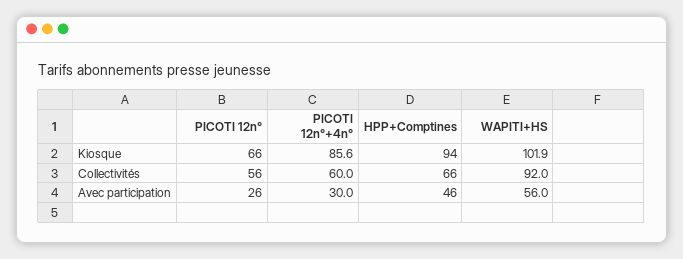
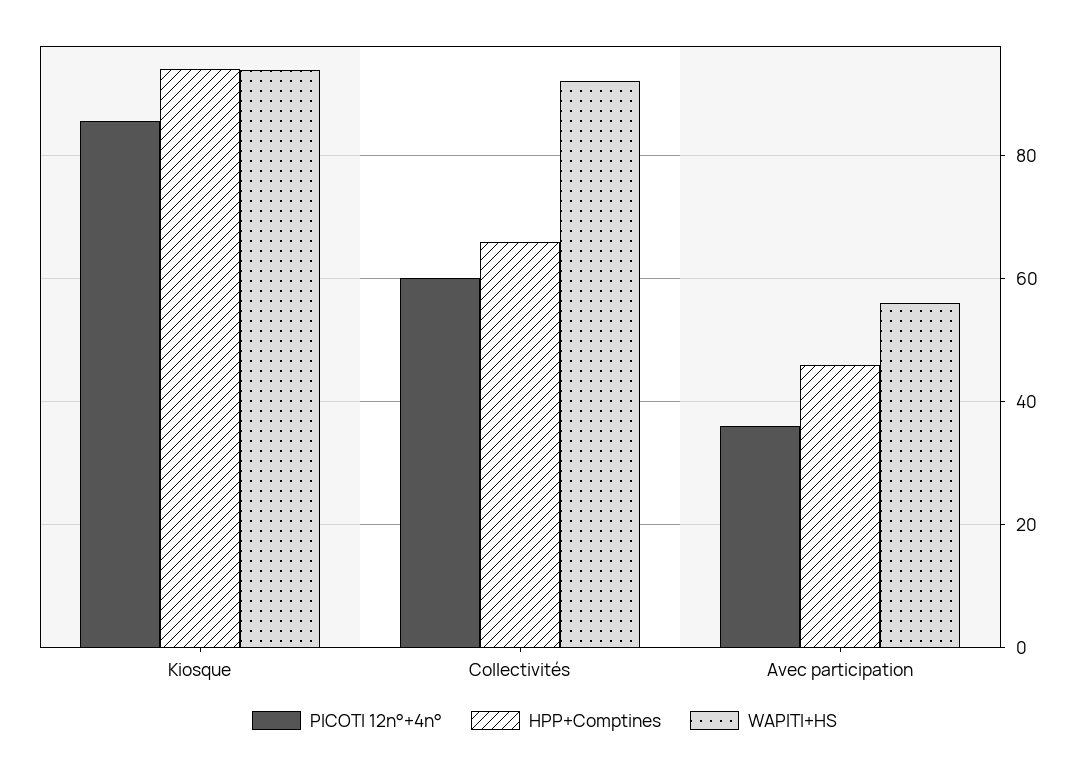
PICOTI 12n°, Kiosque: 66 -> none
WAPITI+HS, Kiosque: 101.9 -> 94
PICOTI 12n°, Collectivités: 56 -> none
PICOTI 12n°, Avec participation: 26 -> none
PICOTI 12n°+4n°, Avec participation: 30 -> 36

